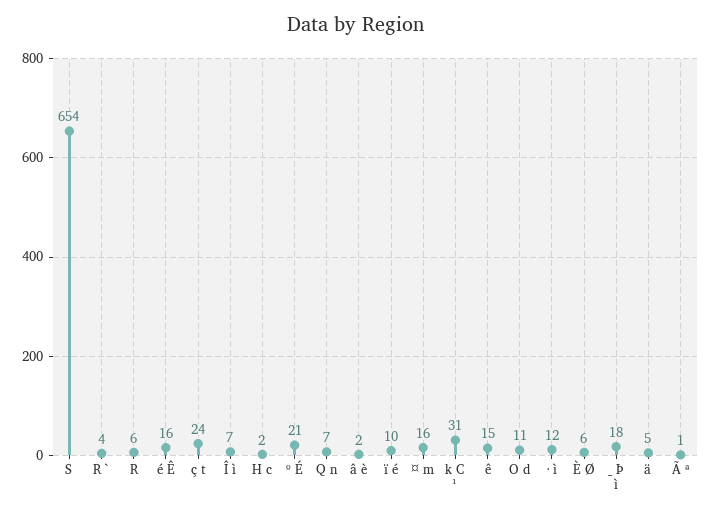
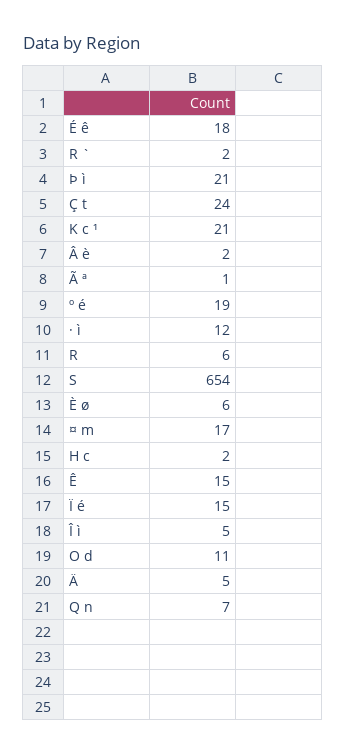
R `: 4 -> 2
é Ê: 16 -> 18
Î ì: 7 -> 5
º É: 21 -> 19
ï é: 10 -> 15
¤ m: 16 -> 17
k C ¹: 31 -> 21
_ Þ ì: 18 -> 21

